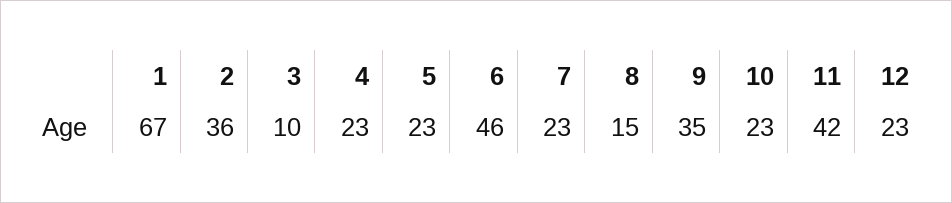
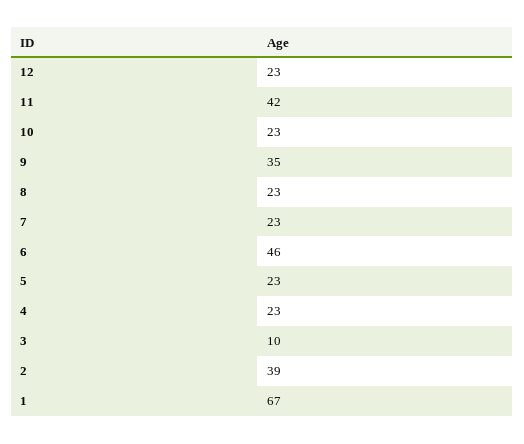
2: 36 -> 39
8: 15 -> 23

